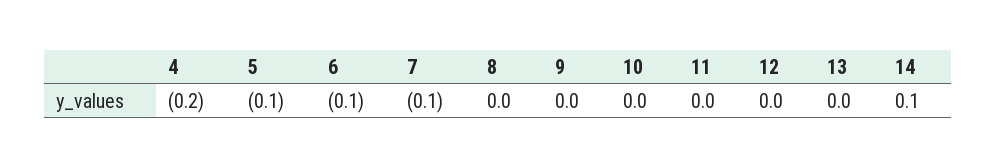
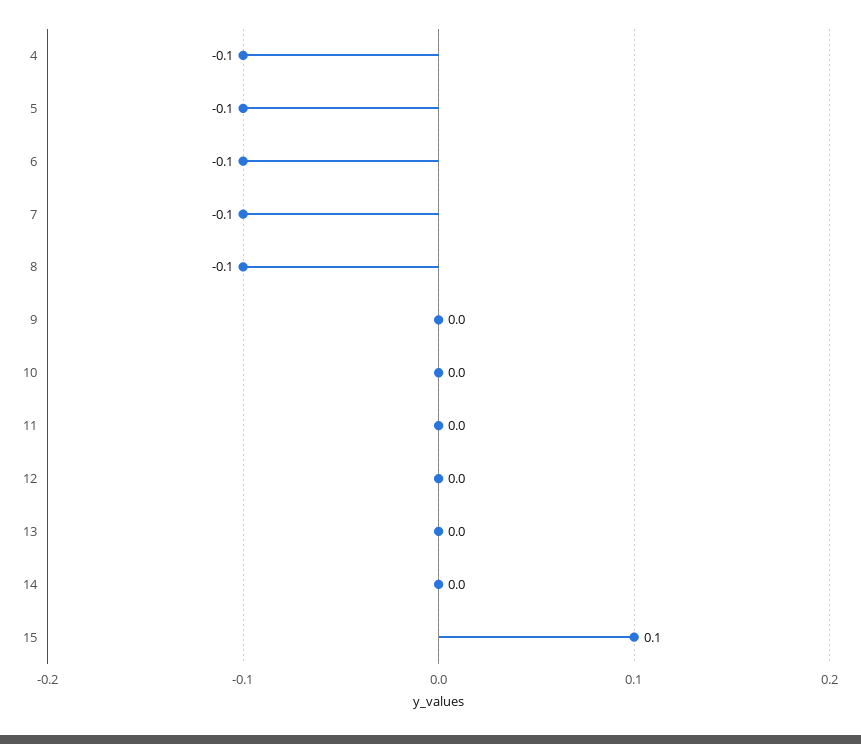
4: -0.2 -> -0.1
8: 0 -> -0.1
14: 0.1 -> 0
15: none -> 0.1

